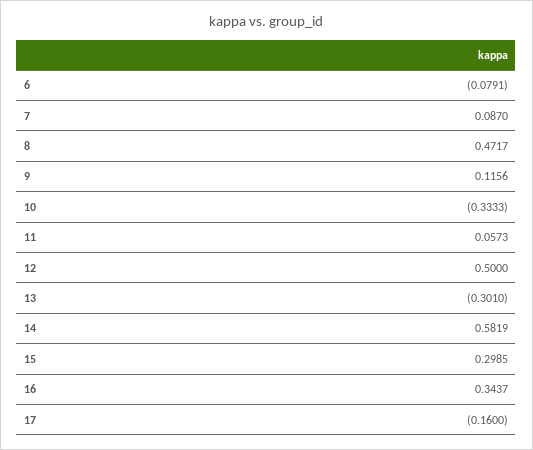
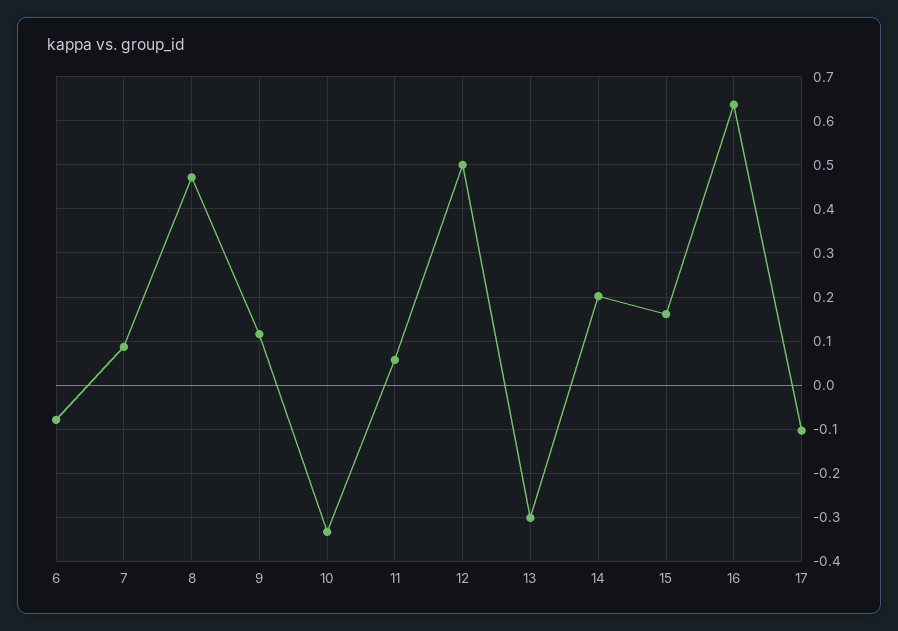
14: 0.5819 -> 0.2
15: 0.2985 -> 0.16
16: 0.3437 -> 0.64
17: -0.16 -> -0.1

